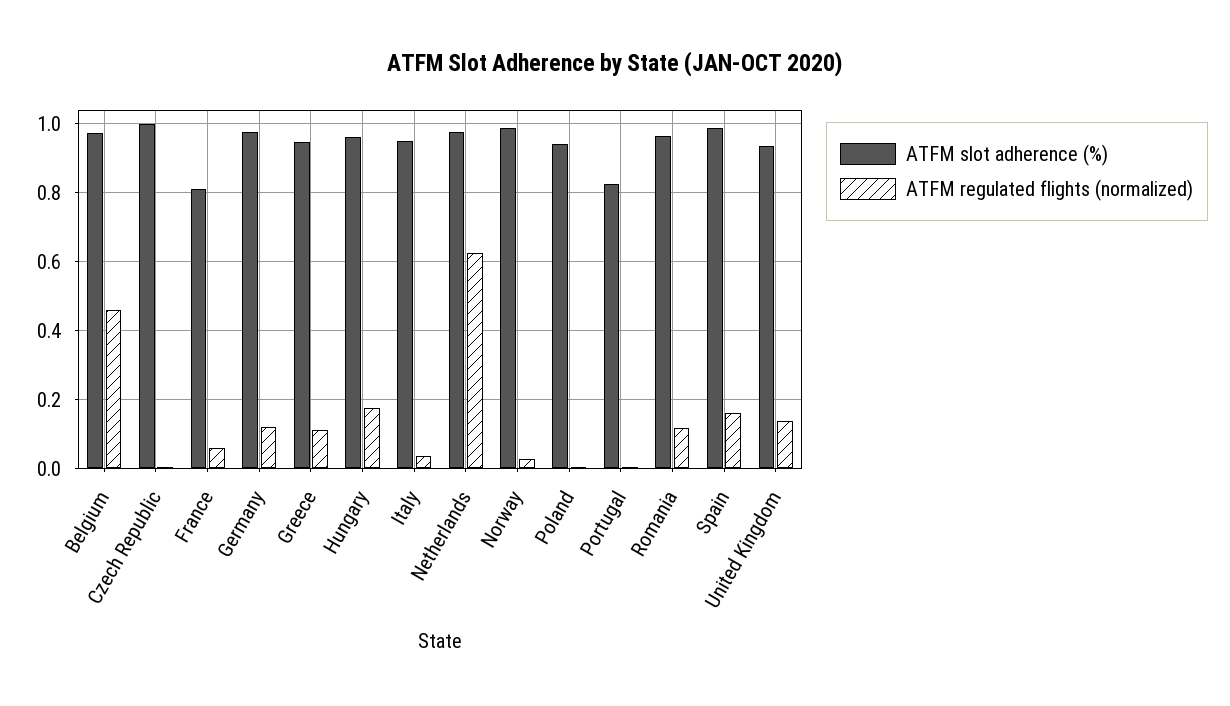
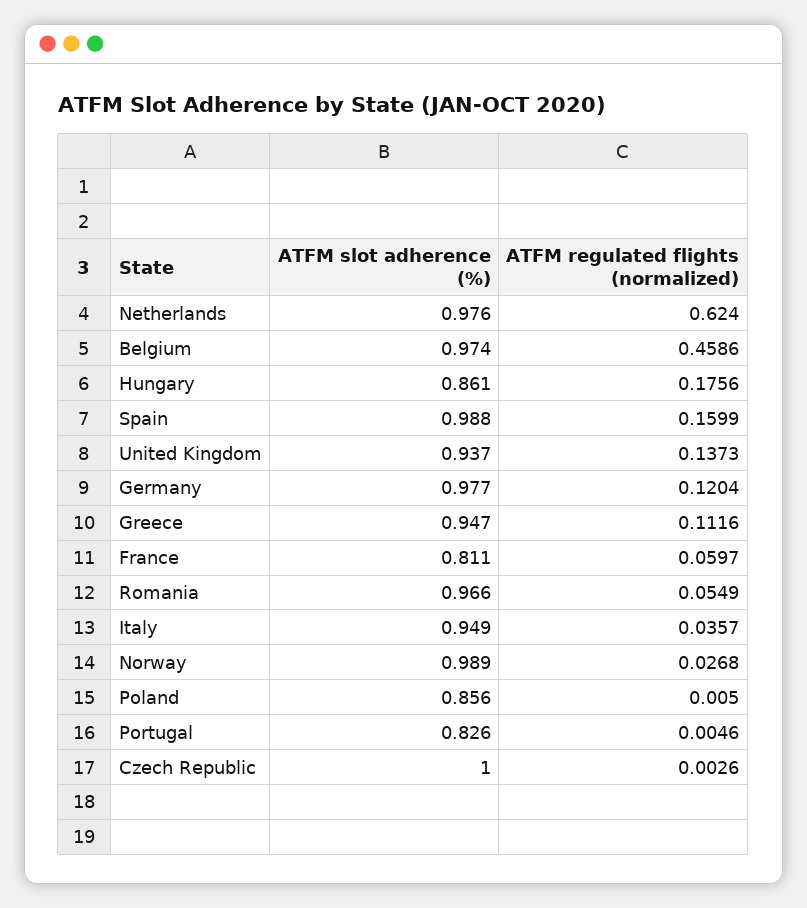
ATFM slot adherence (%), Hungary: 0.96 -> 0.861
ATFM slot adherence (%), Poland: 0.94 -> 0.856
ATFM regulated flights (normalized), Romania: 0.12 -> 0.0549

